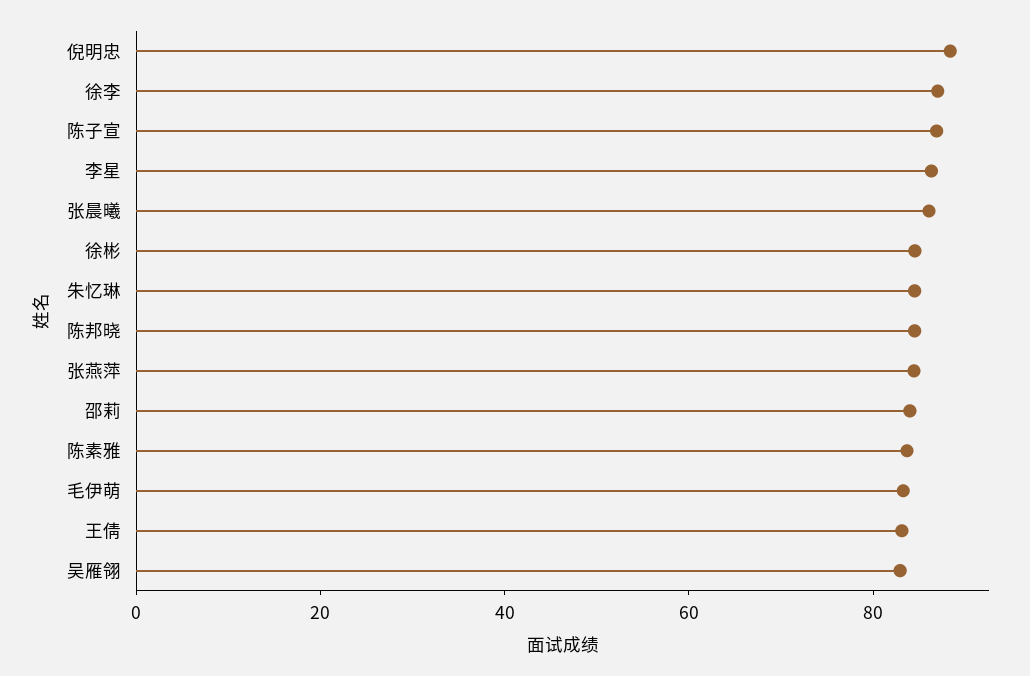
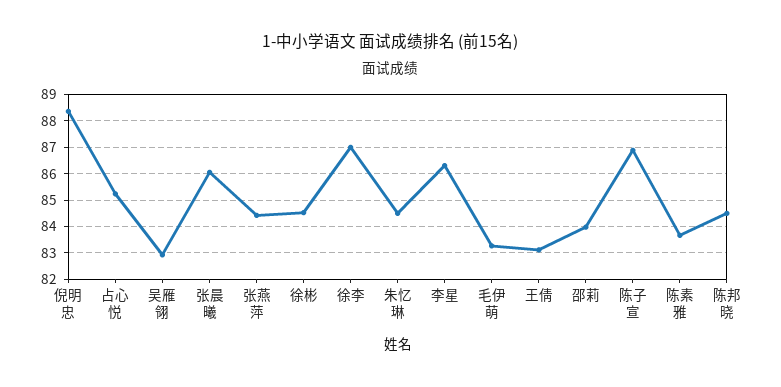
占心悦: none -> 85.25

